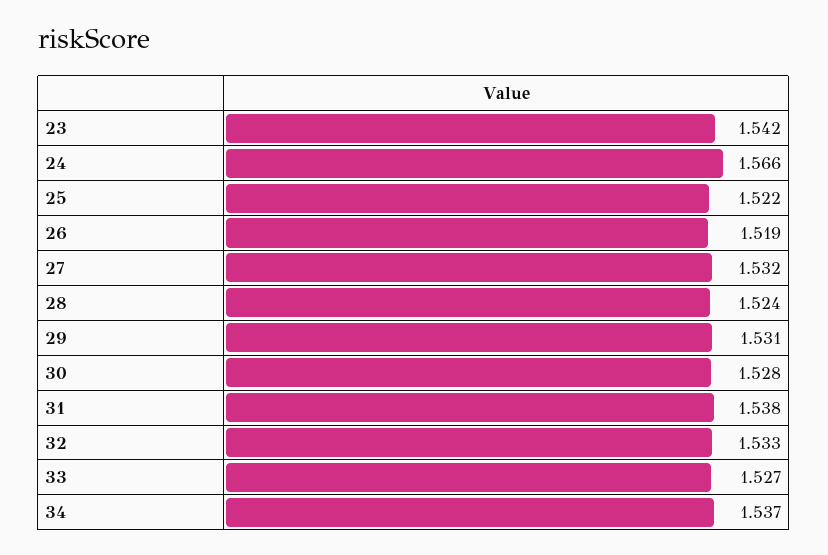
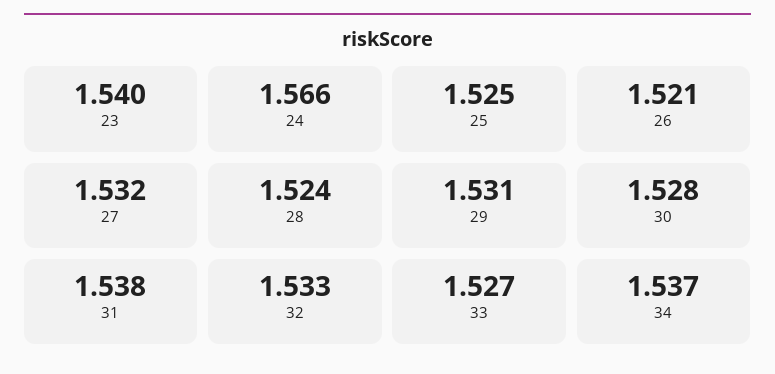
23: 1.542 -> 1.54
25: 1.522 -> 1.525
26: 1.519 -> 1.521

